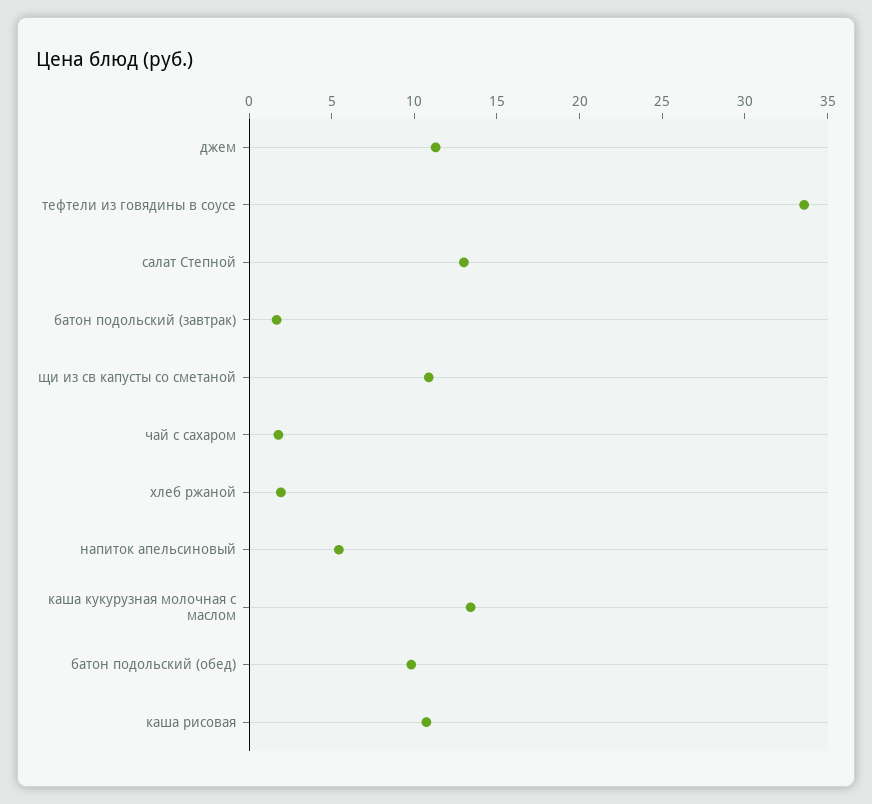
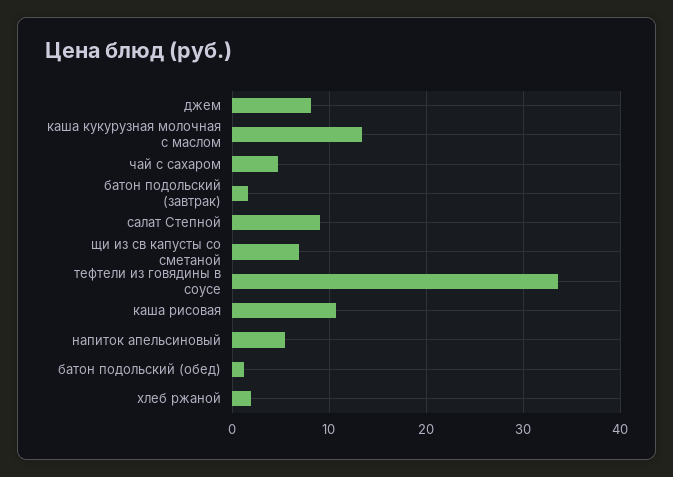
джем: 11 -> 8
салат Степной: 13 -> 9
щи из св капусты со сметаной: 11 -> 7
чай с сахаром: 2 -> 5
батон подольский (обед): 10 -> 1

